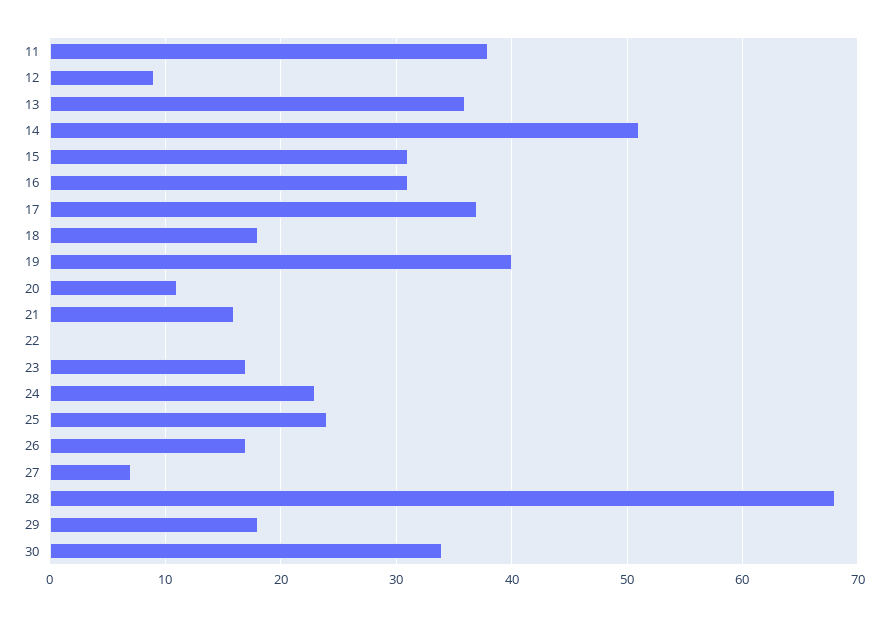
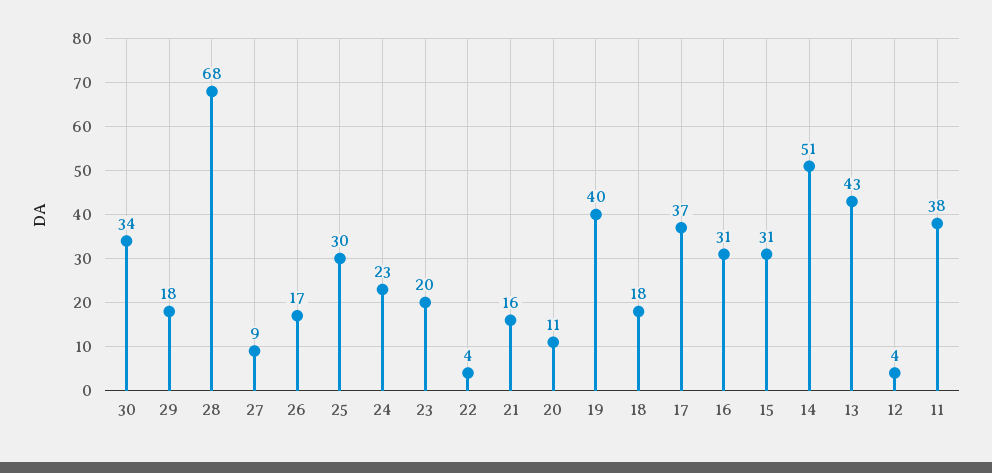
12: 9 -> 4
13: 36 -> 43
22: 0 -> 4
23: 17 -> 20
25: 24 -> 30
27: 7 -> 9

